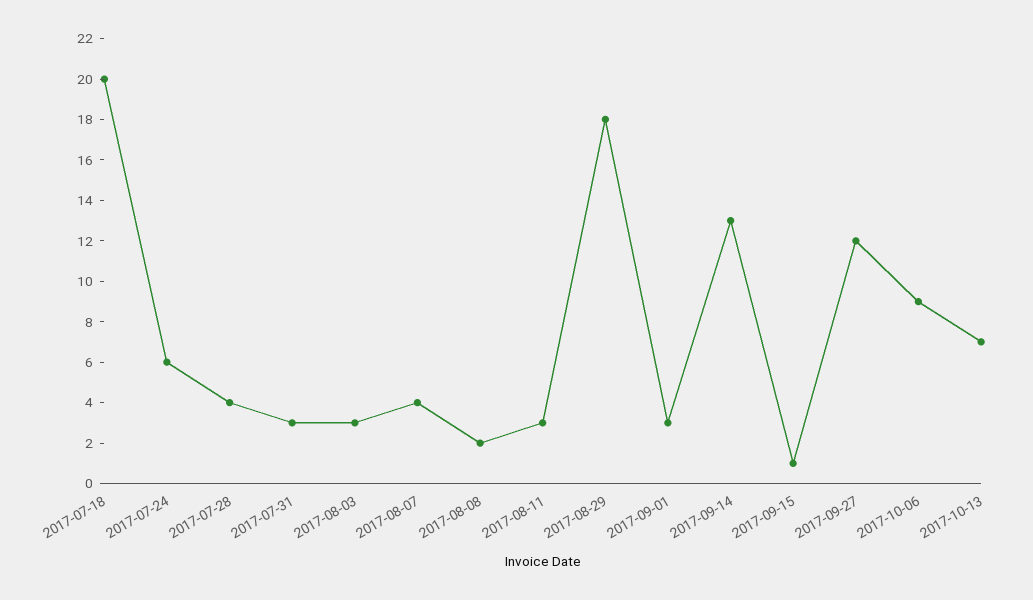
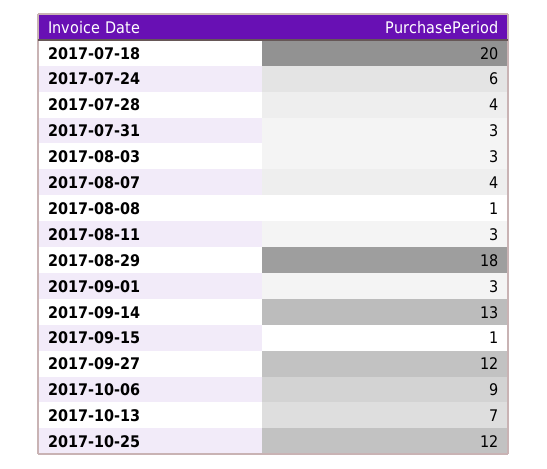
2017-08-08: 2 -> 1
2017-10-25: none -> 12

